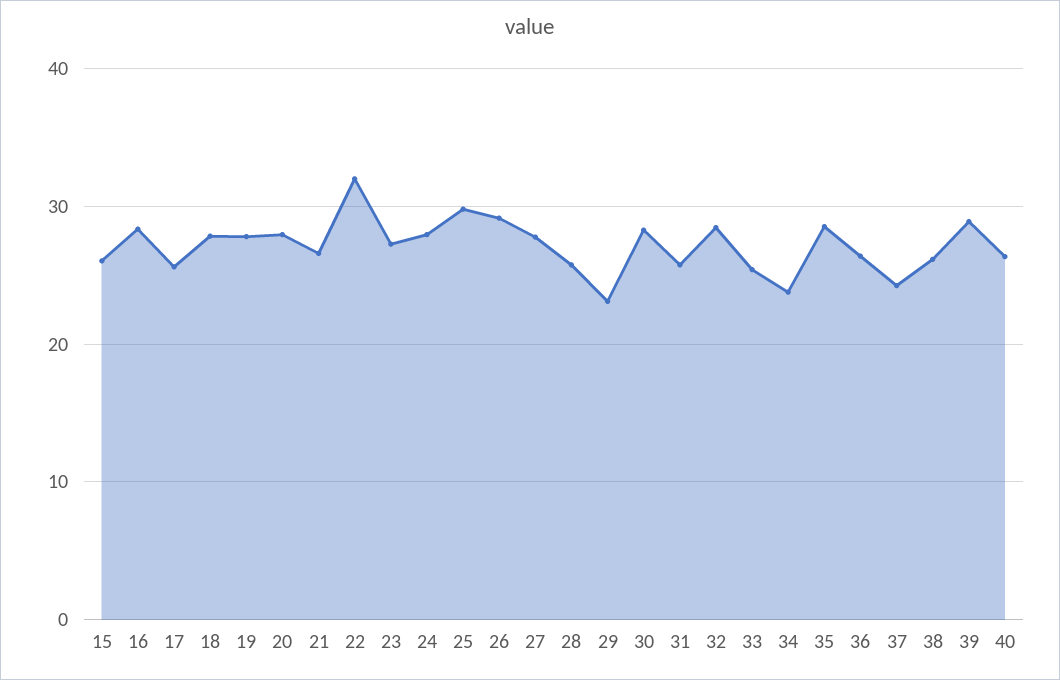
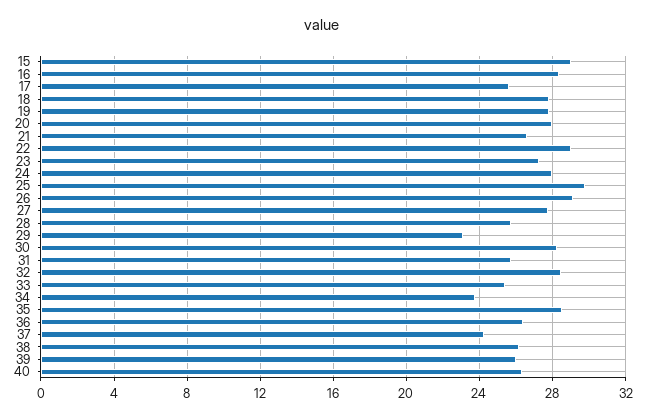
15: 26 -> 29
22: 32 -> 29
39: 29 -> 26

